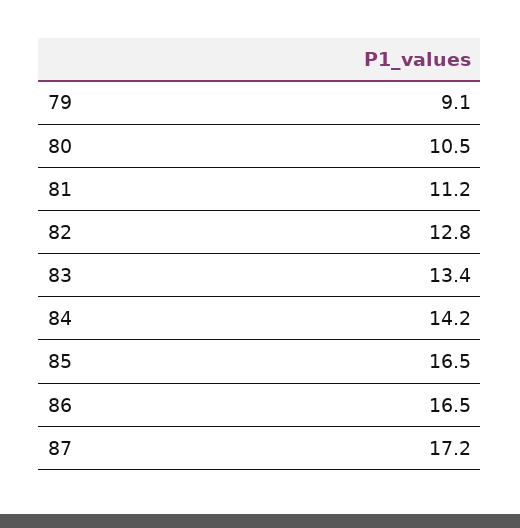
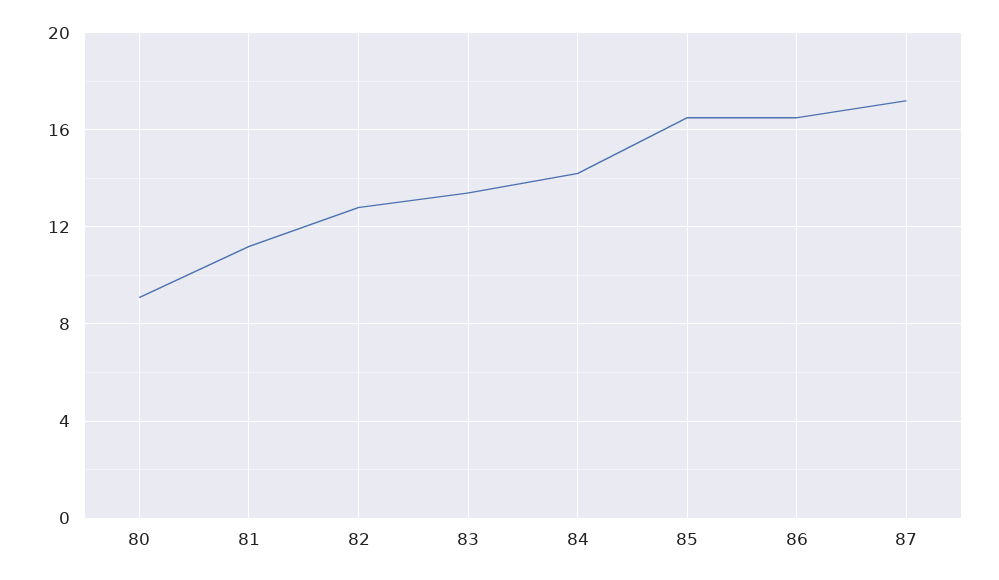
79: 9.1 -> none
80: 10.5 -> 9

